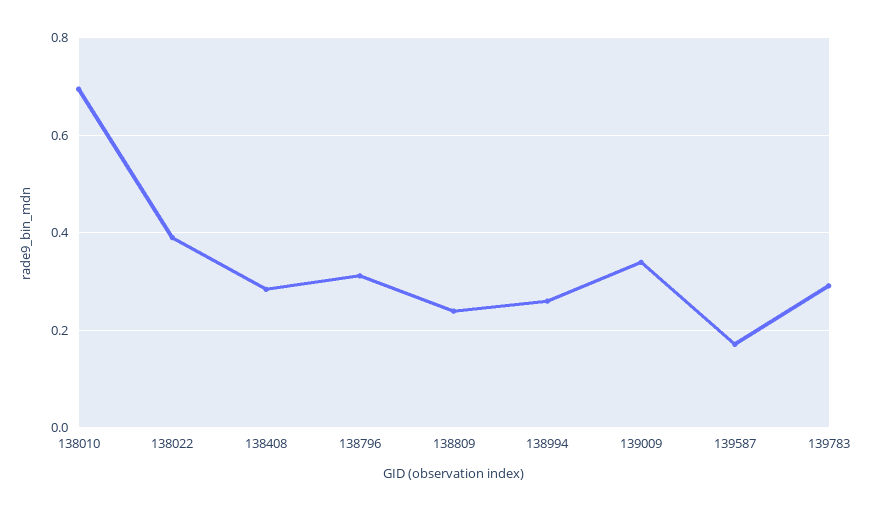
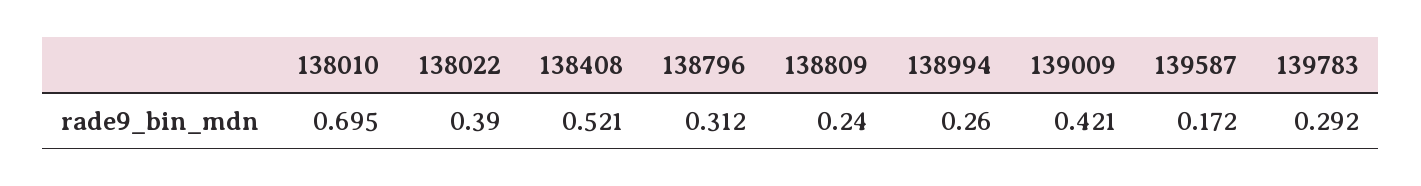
138408: 0.28 -> 0.521
139009: 0.34 -> 0.421

